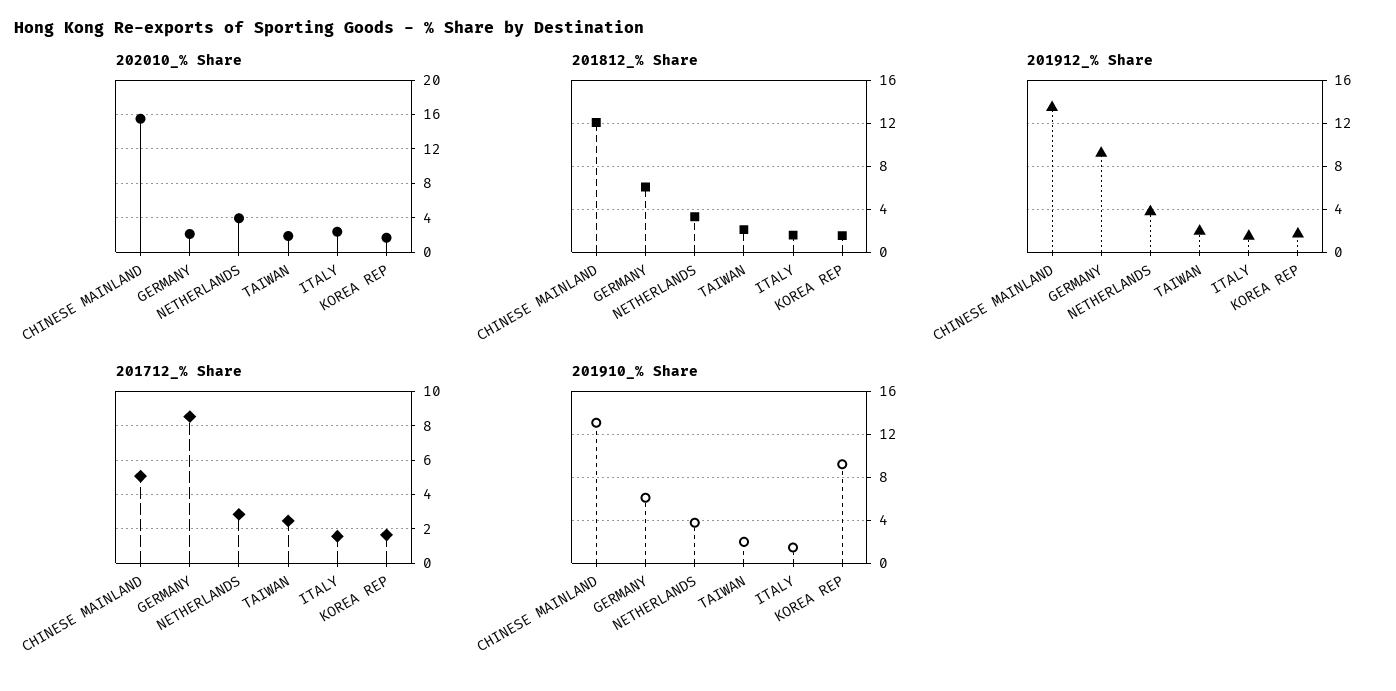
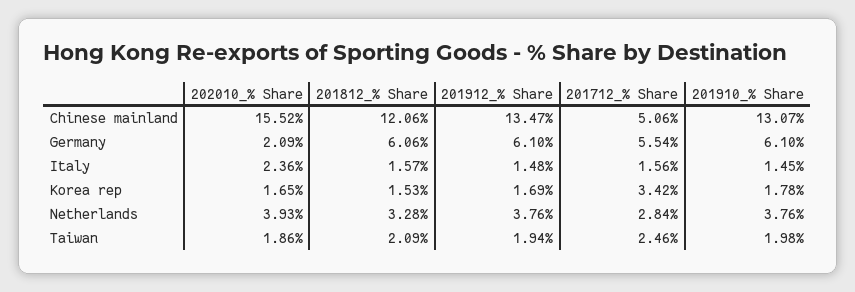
201912_% Share, GERMANY: 9 -> 6.1
201712_% Share, GERMANY: 8.5 -> 5.54
201712_% Share, KOREA REP: 1.5 -> 3.42
201910_% Share, KOREA REP: 9 -> 1.78

